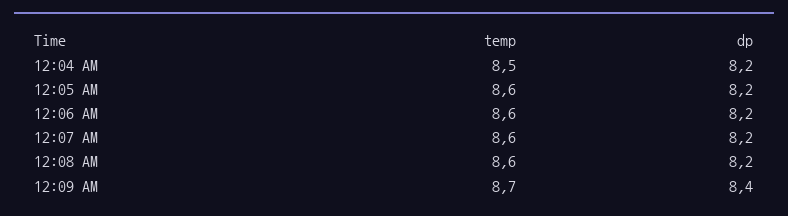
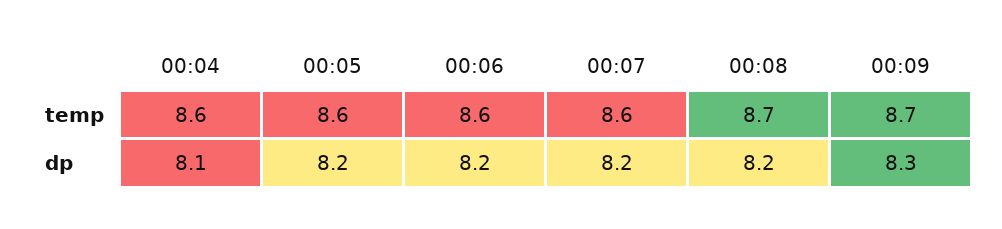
temp, 12:04 AM: 8.5 -> 8.6
dp, 12:04 AM: 8.2 -> 8.1
temp, 12:08 AM: 8.6 -> 8.7
dp, 12:09 AM: 8.4 -> 8.3

